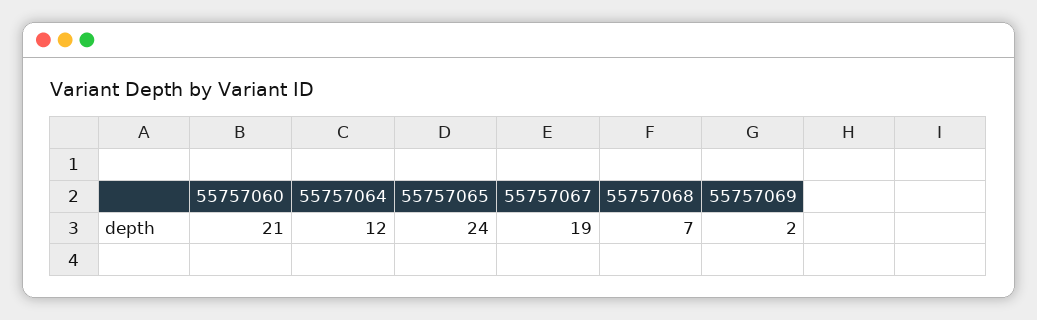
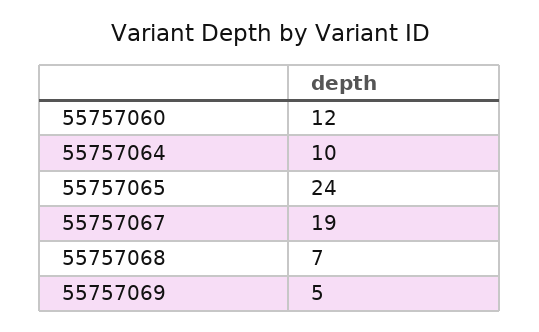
55757060: 21 -> 12
55757064: 12 -> 10
55757069: 2 -> 5

